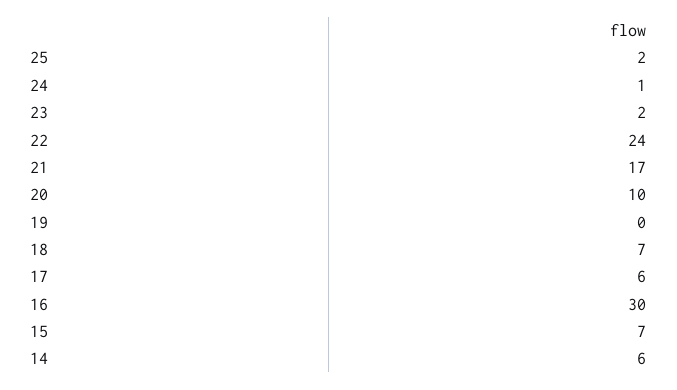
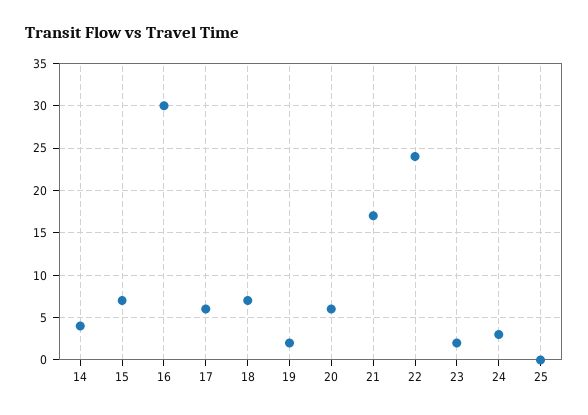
25: 2 -> 0
24: 1 -> 3
20: 10 -> 6
19: 0 -> 2
14: 6 -> 4

